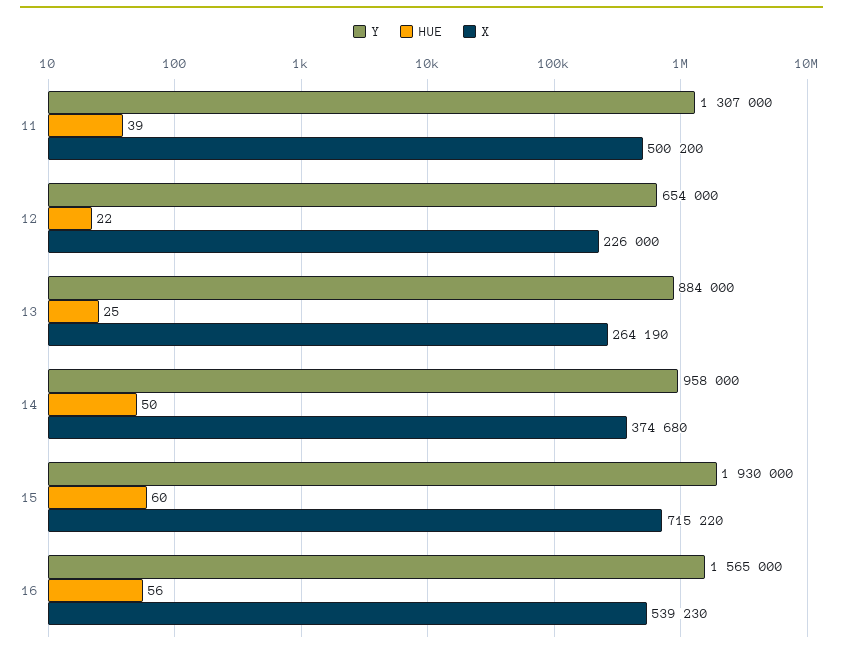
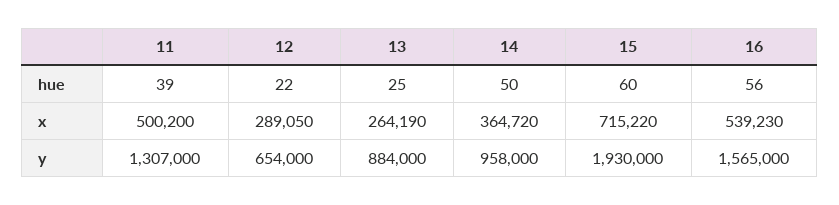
X, 12: 226000 -> 289050
X, 14: 374680 -> 364720

